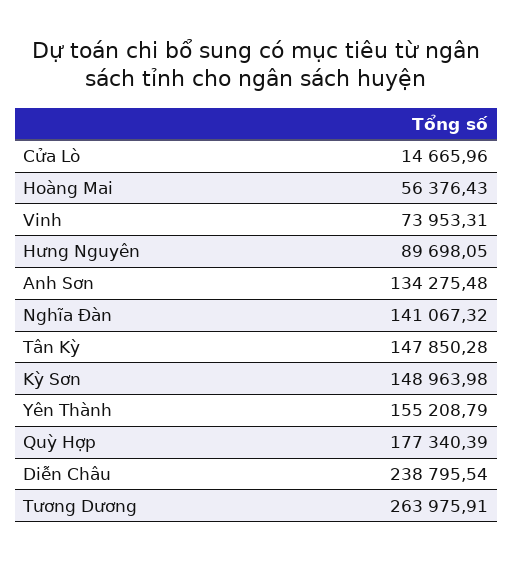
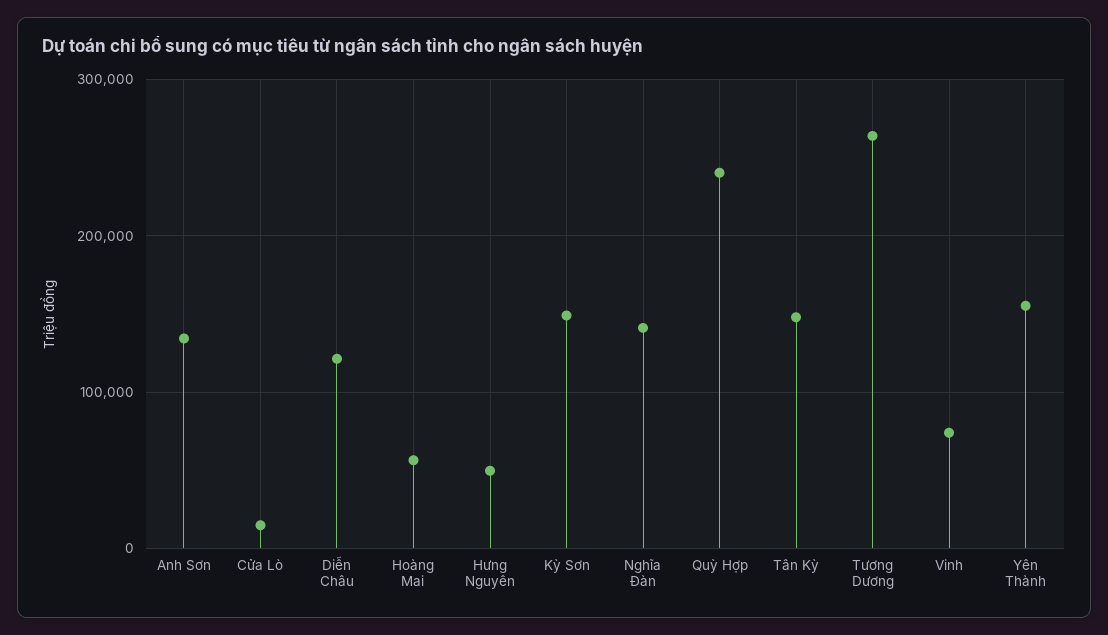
Hưng Nguyên: 89698.05 -> 50000
Quỳ Hợp: 177340.39 -> 240000
Diễn Châu: 238795.54 -> 120000

